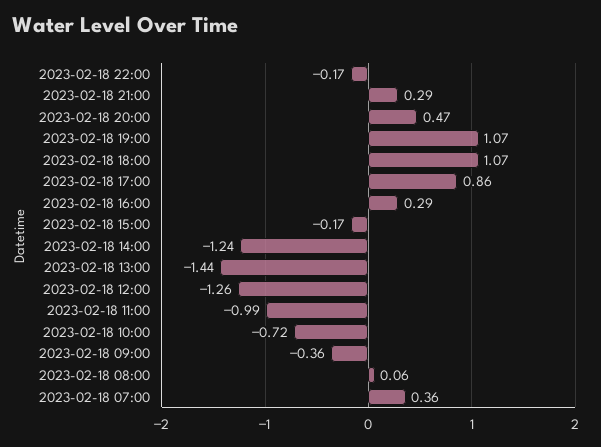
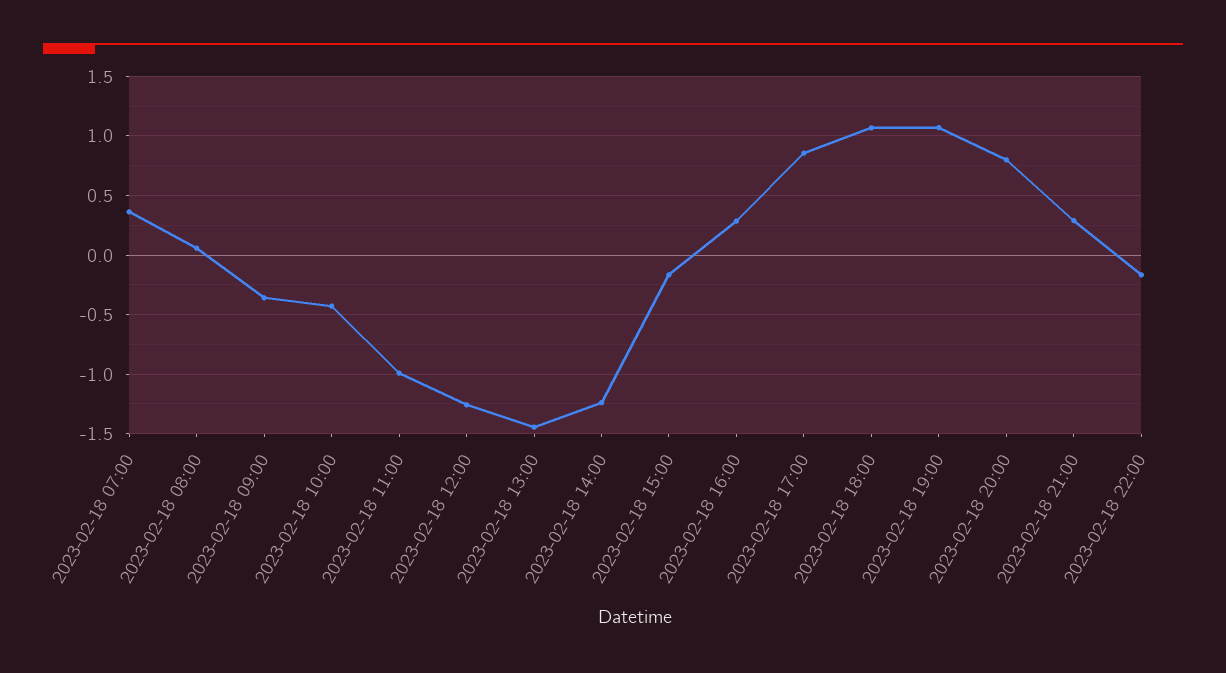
2023-02-18 20:00: 0.47 -> 0.8
2023-02-18 10:00: -0.72 -> -0.4

